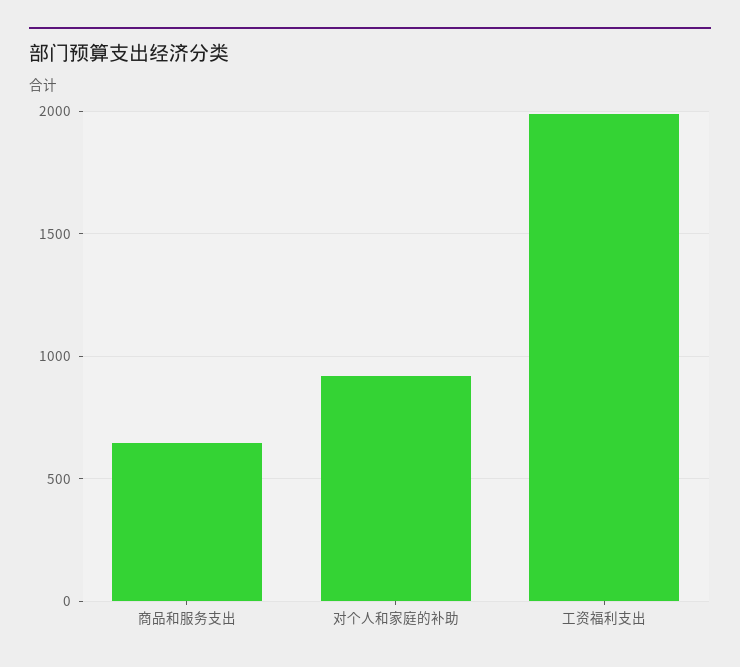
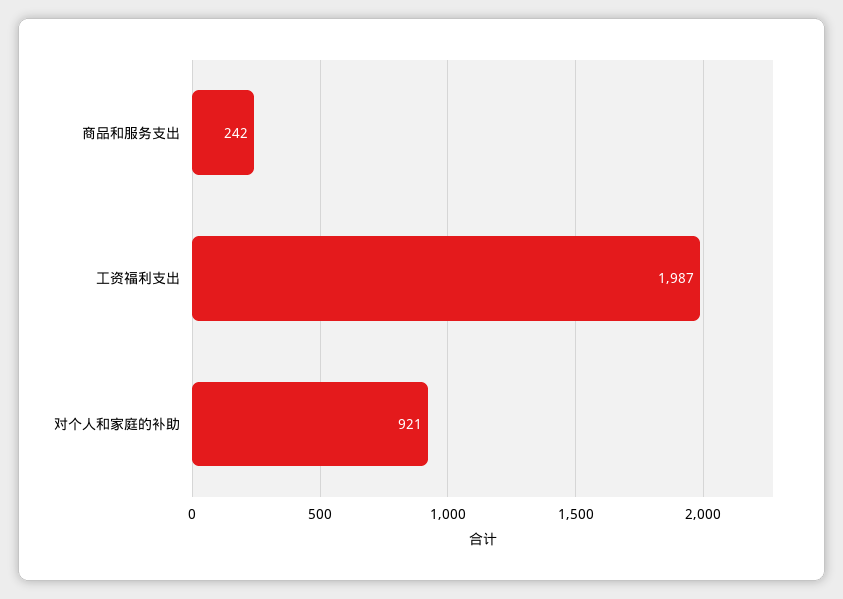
商品和服务支出: 650 -> 242

